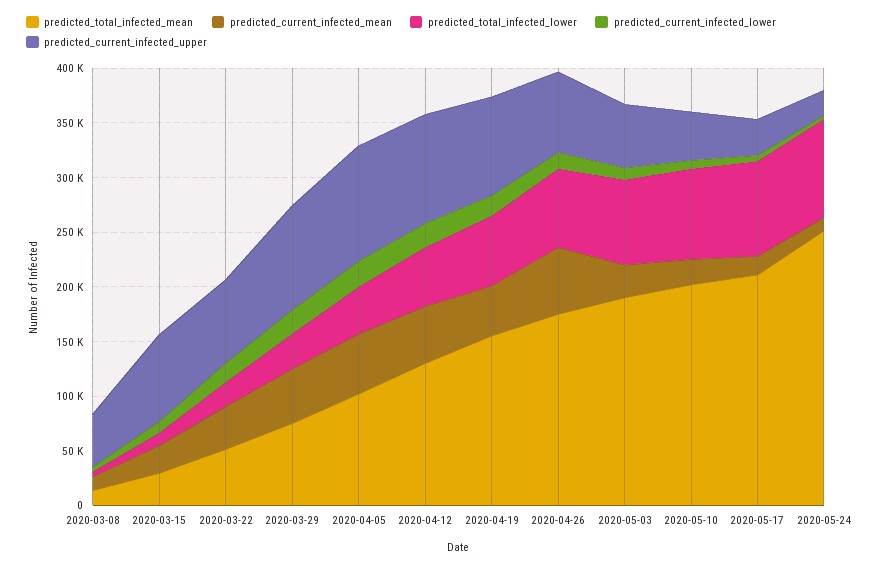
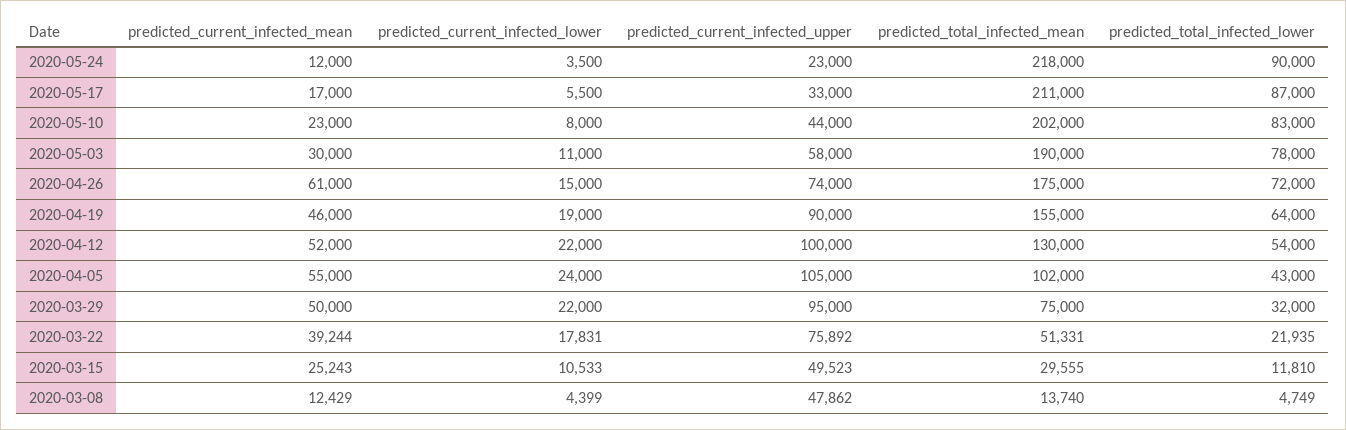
predicted_current_infected_upper, 2020-03-15: 80000 -> 49523
predicted_total_infected_mean, 2020-05-24: 250000 -> 218000

